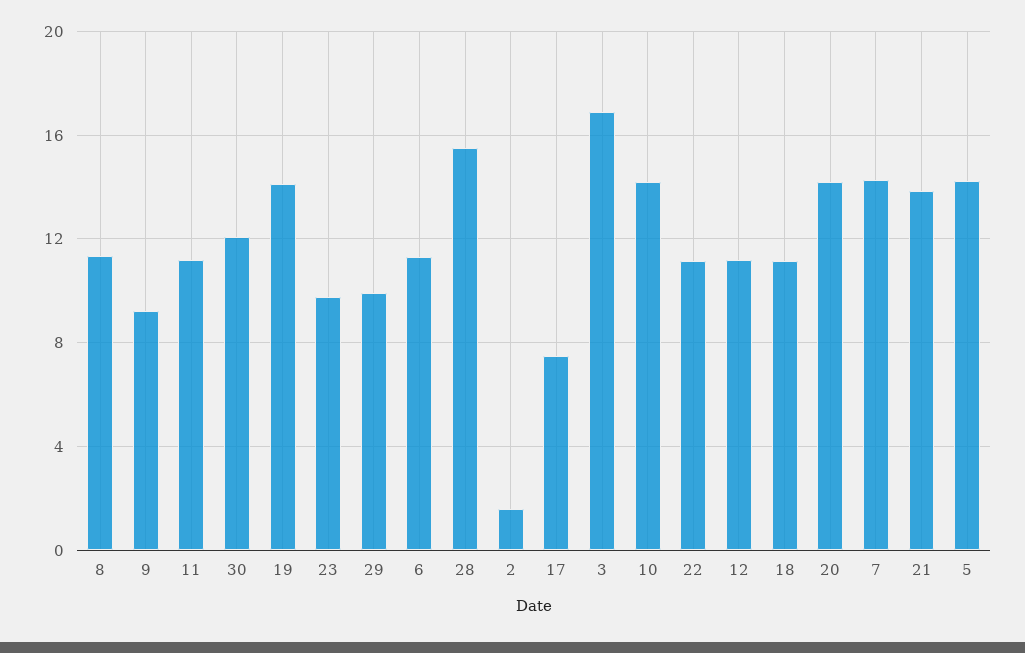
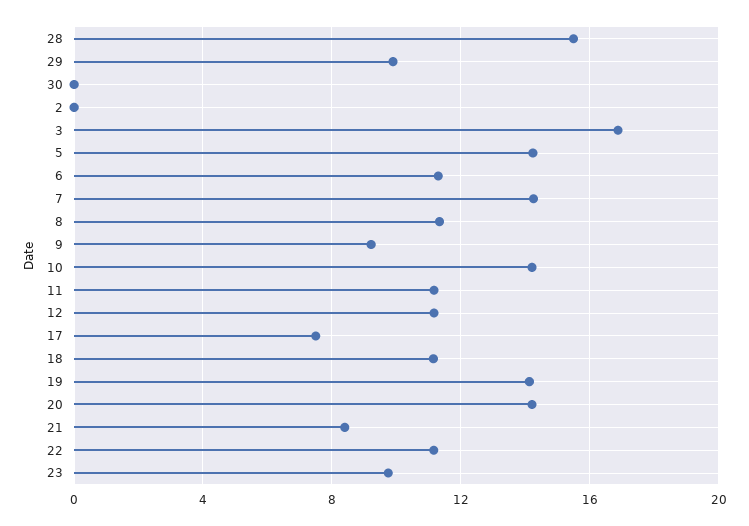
30: 12 -> 0
2: 1.5 -> 0
21: 14 -> 8.5

